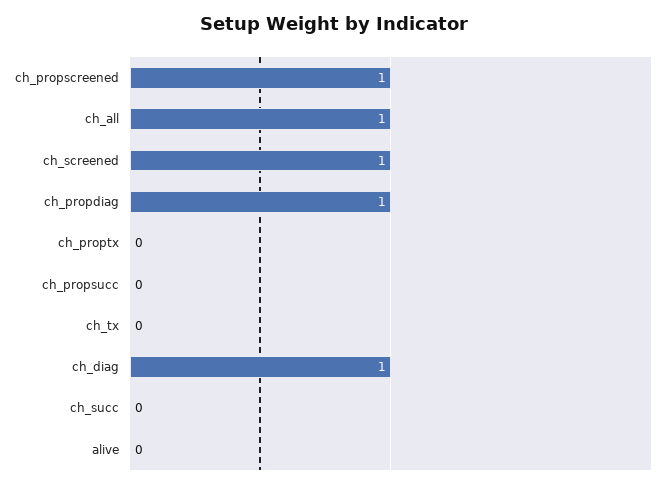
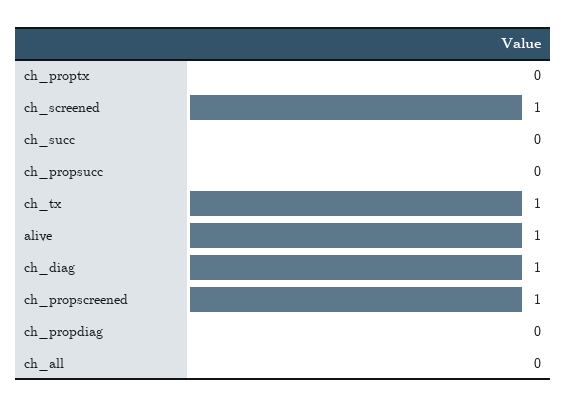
ch_all: 1 -> 0
ch_propdiag: 1 -> 0
ch_tx: 0 -> 1
alive: 0 -> 1

